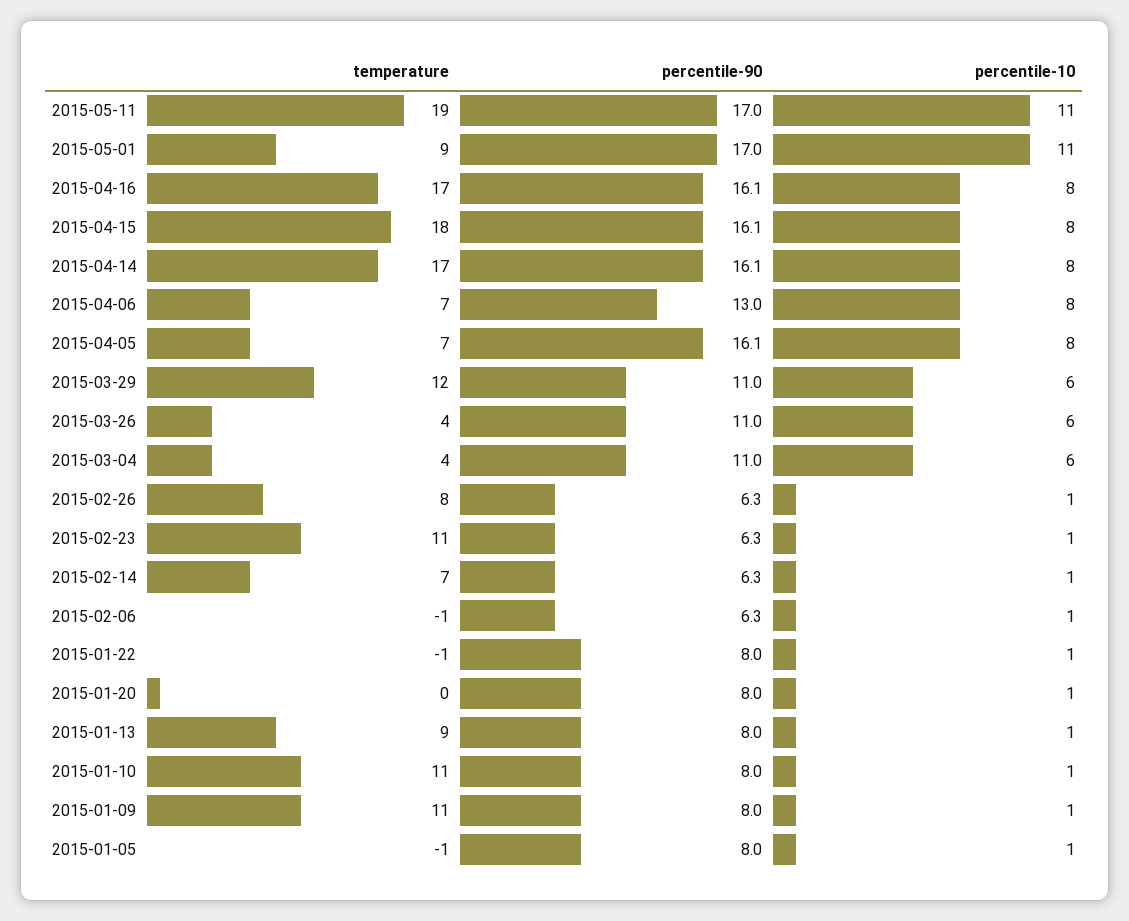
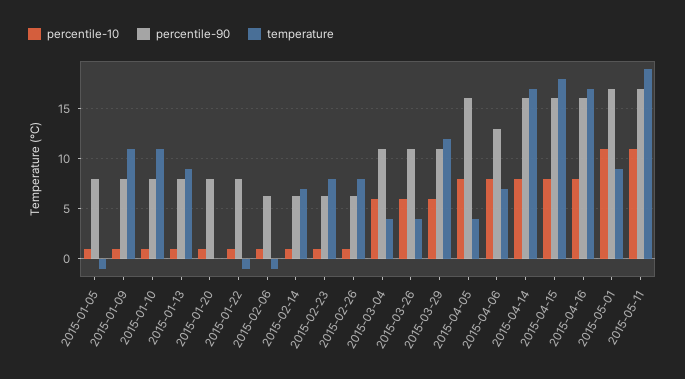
temperature, 2015-04-05: 7 -> 4
temperature, 2015-02-23: 11 -> 8

